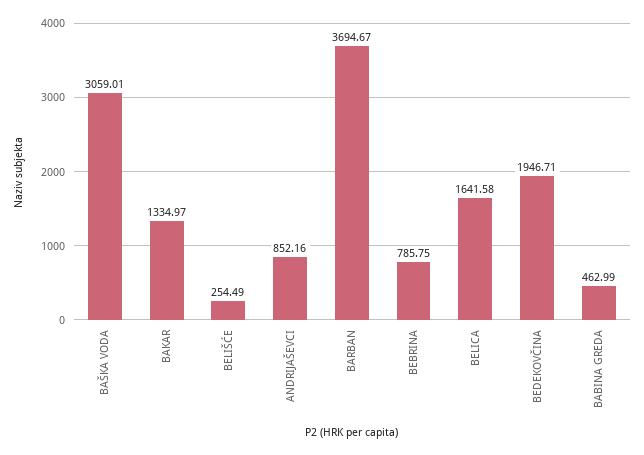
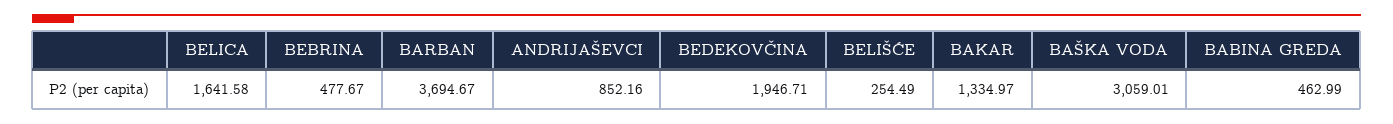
BEBRINA: 785.75 -> 477.67

